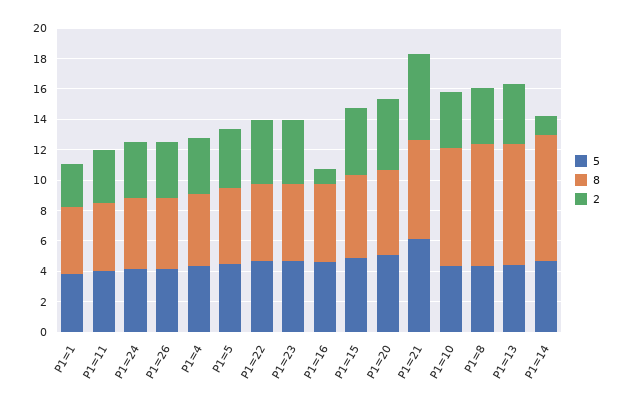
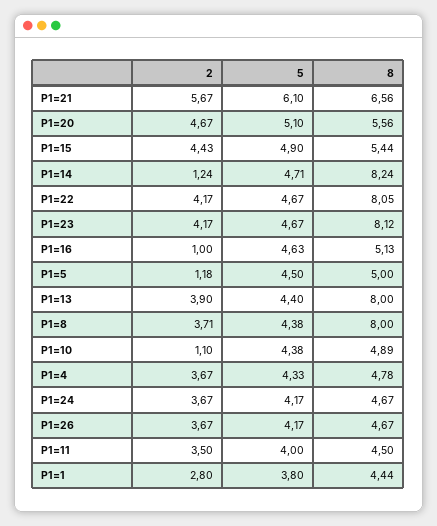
2, P1=5: 4 -> 1.18
8, P1=22: 5 -> 8.05
8, P1=23: 5 -> 8.12
8, P1=10: 8 -> 4.89
2, P1=10: 4 -> 1.1

